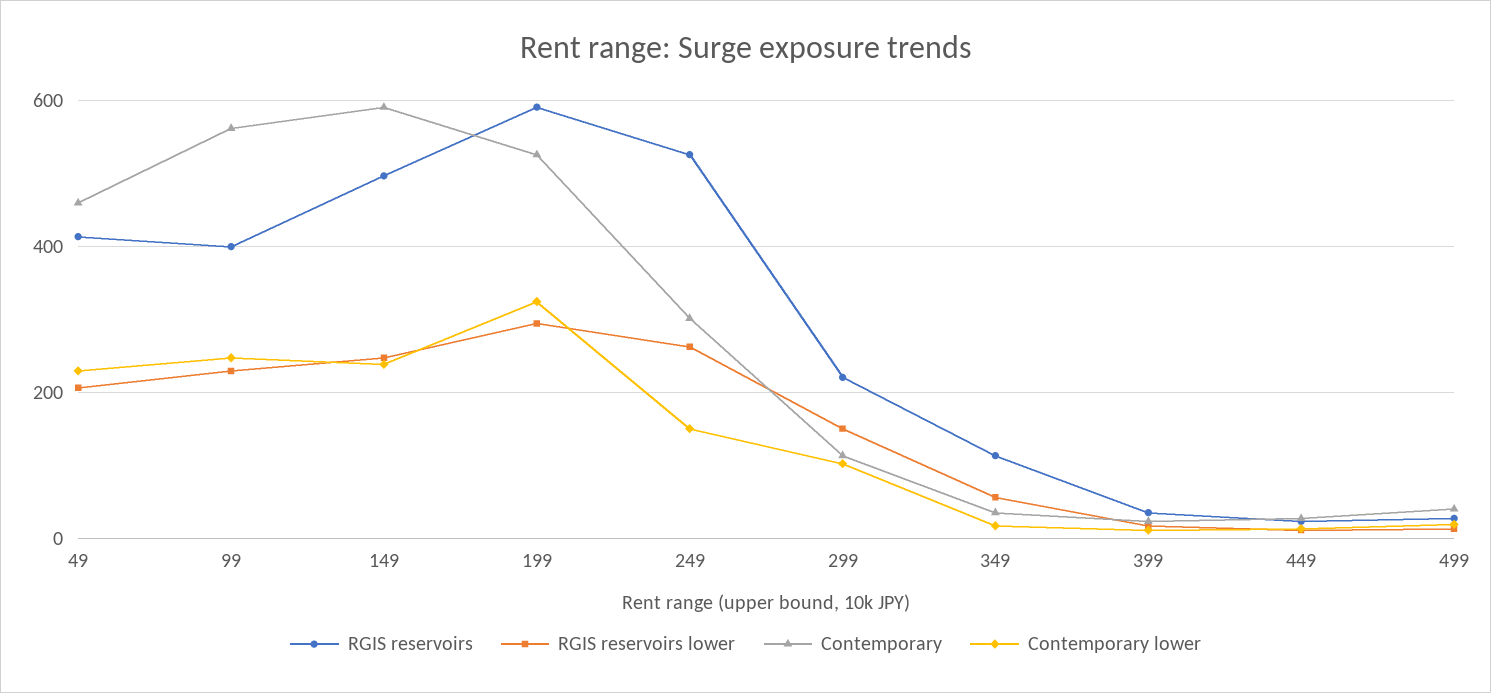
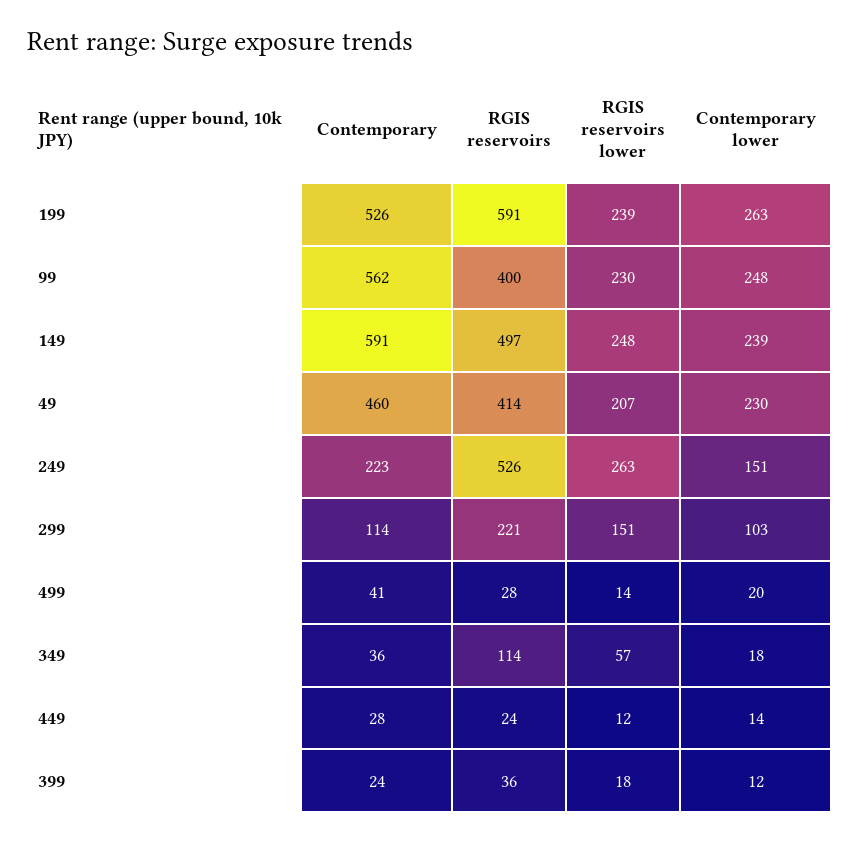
RGIS reservoirs lower, 199: 300 -> 239
Contemporary lower, 199: 320 -> 263
Contemporary, 249: 300 -> 223

